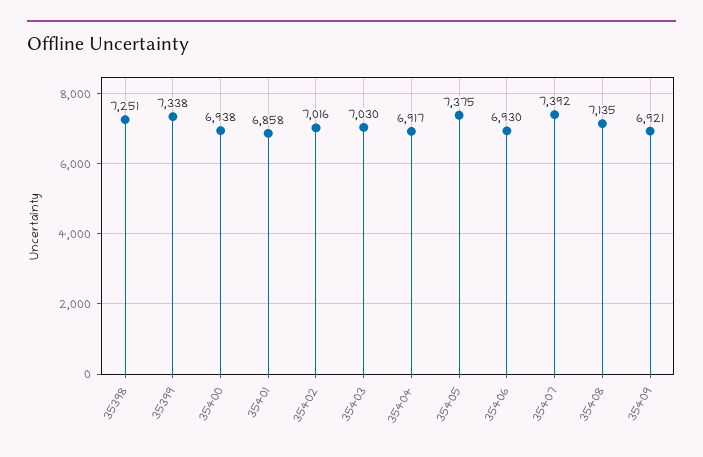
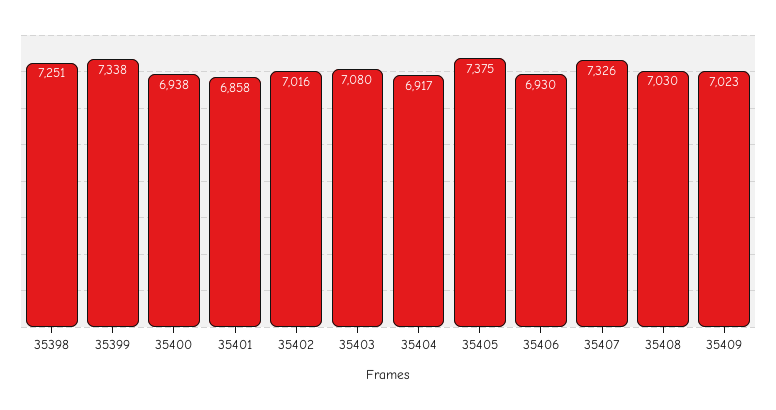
35403: 7030 -> 7080
35407: 7392 -> 7326
35408: 7135 -> 7030
35409: 6921 -> 7023

